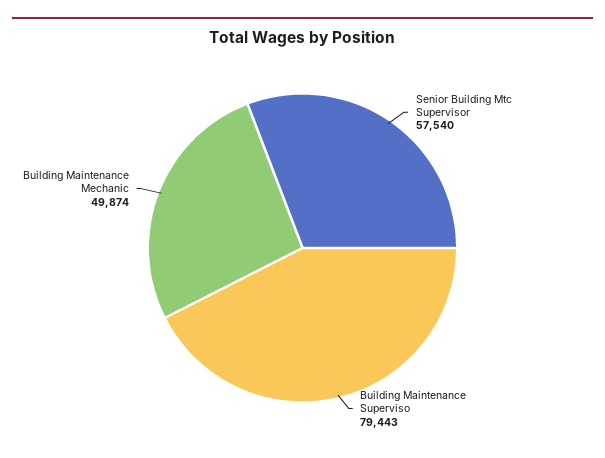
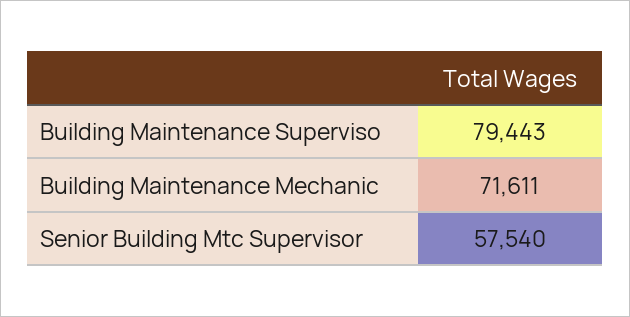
Building Maintenance Mechanic: 49874 -> 71611

